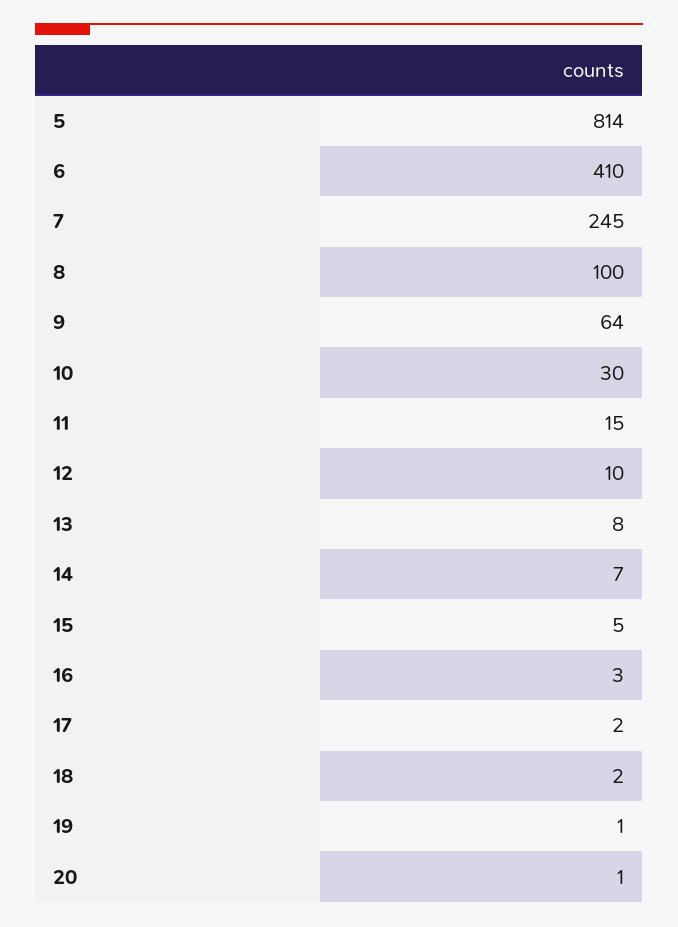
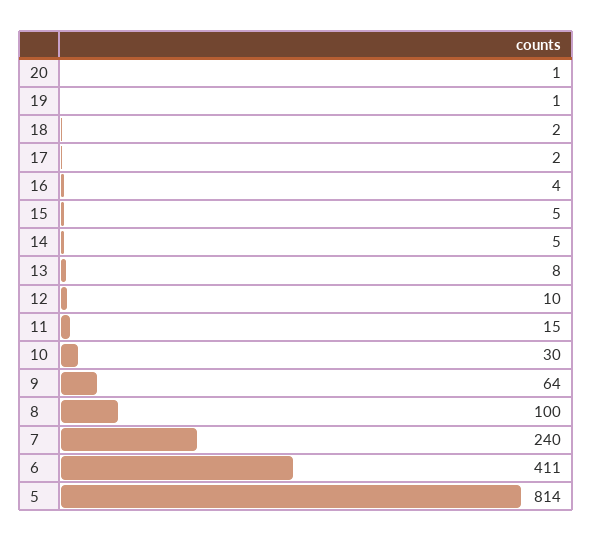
6: 410 -> 411
7: 245 -> 240
14: 7 -> 5
16: 3 -> 4

